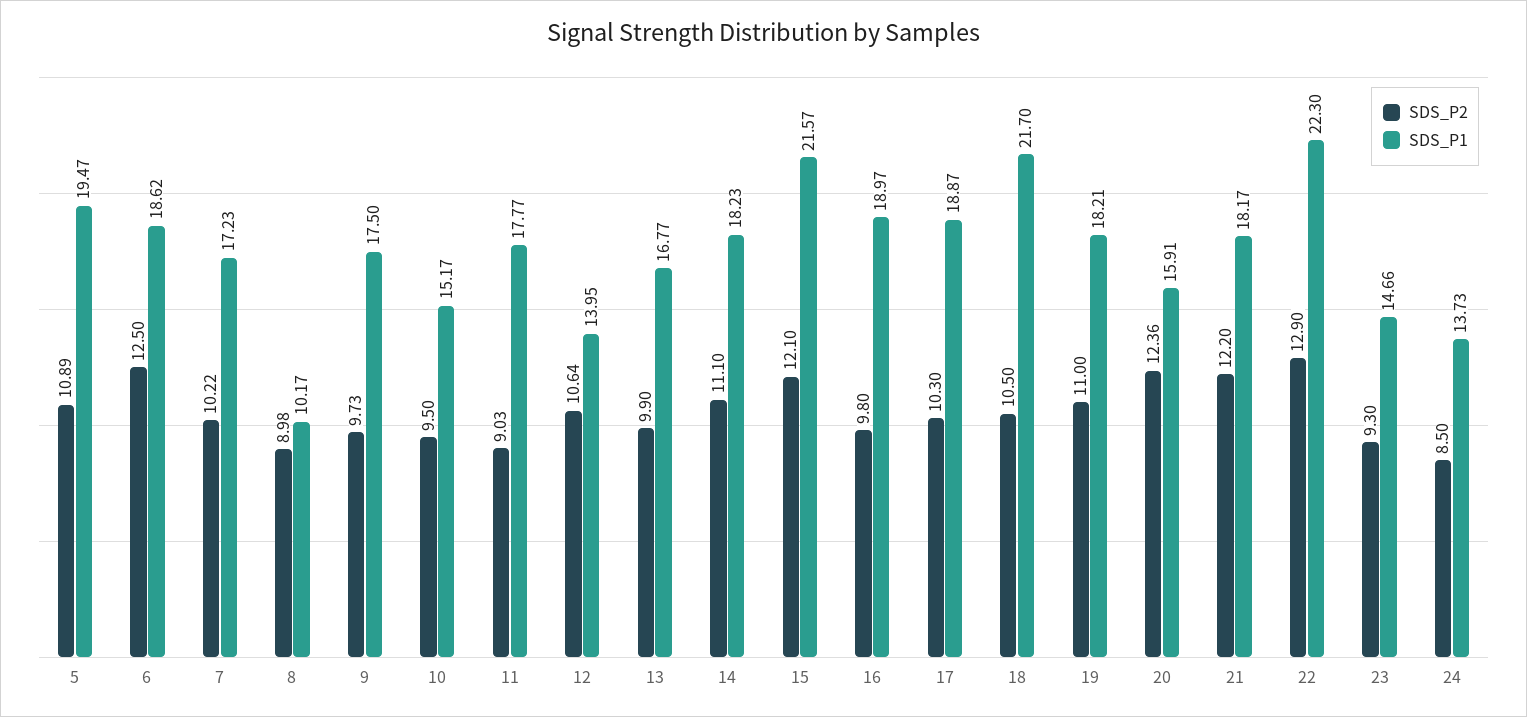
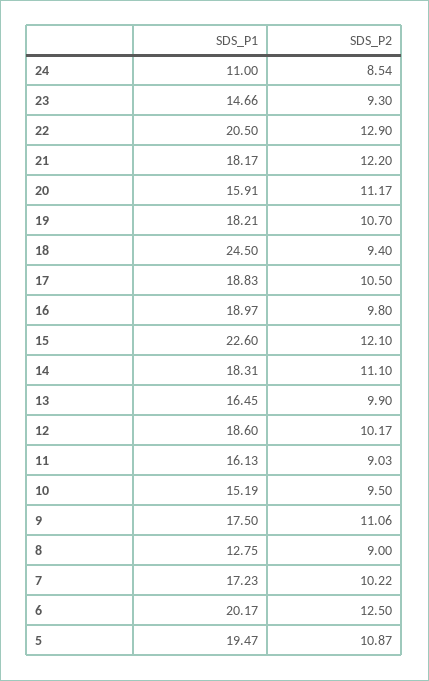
SDS_P2, 5: 10.89 -> 10.87
SDS_P1, 6: 18.62 -> 20.17
SDS_P2, 8: 8.98 -> 9
SDS_P1, 8: 10.17 -> 12.75
SDS_P2, 9: 9.73 -> 11.06
SDS_P1, 10: 15.17 -> 15.19
SDS_P1, 11: 17.77 -> 16.13
SDS_P2, 12: 10.64 -> 10.17
SDS_P1, 12: 13.95 -> 18.6
SDS_P1, 13: 16.77 -> 16.45
SDS_P1, 14: 18.23 -> 18.31
SDS_P1, 15: 21.57 -> 22.6
SDS_P2, 17: 10.3 -> 10.5
SDS_P1, 17: 18.87 -> 18.83
SDS_P2, 18: 10.5 -> 9.4
SDS_P1, 18: 21.7 -> 24.5
SDS_P2, 19: 11 -> 10.7
SDS_P2, 20: 12.36 -> 11.17
SDS_P1, 22: 22.3 -> 20.5
SDS_P2, 24: 8.5 -> 8.54
SDS_P1, 24: 13.73 -> 11

